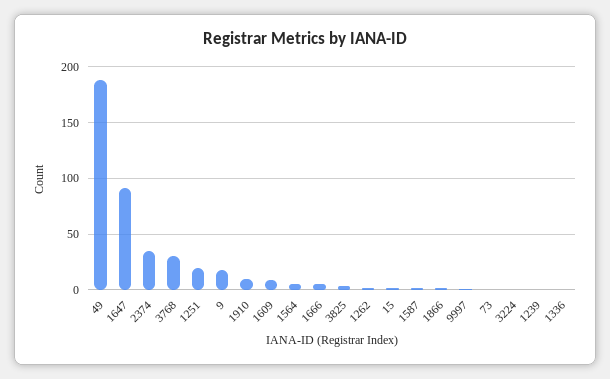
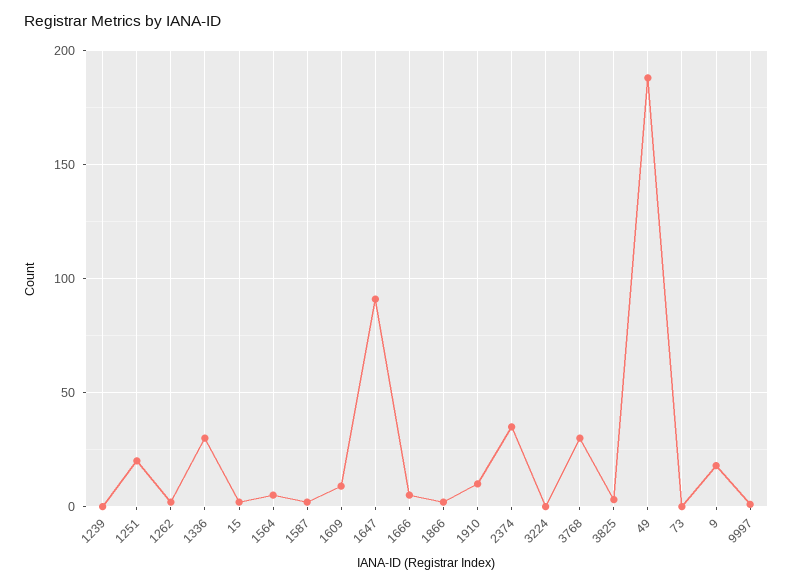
1336: 0 -> 30

